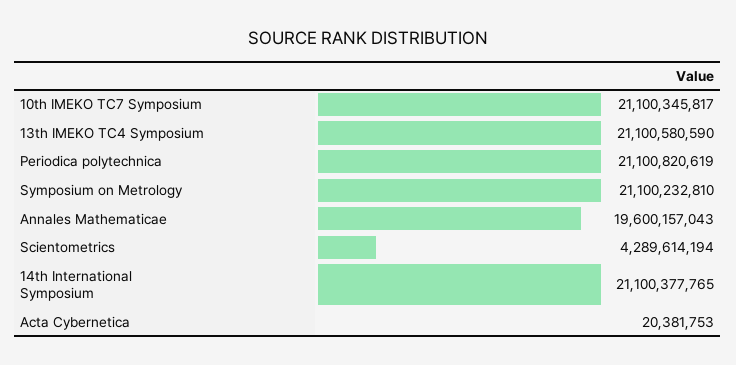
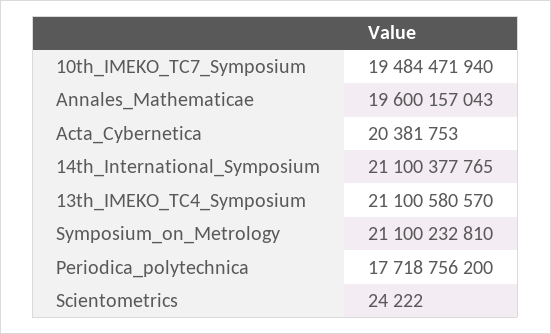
10th IMEKO TC7 Symposium: 21100345817 -> 19484471940
13th IMEKO TC4 Symposium: 21100580590 -> 21100580570
Periodica polytechnica: 21100820619 -> 17718756200
Scientometrics: 4289614194 -> 24222

